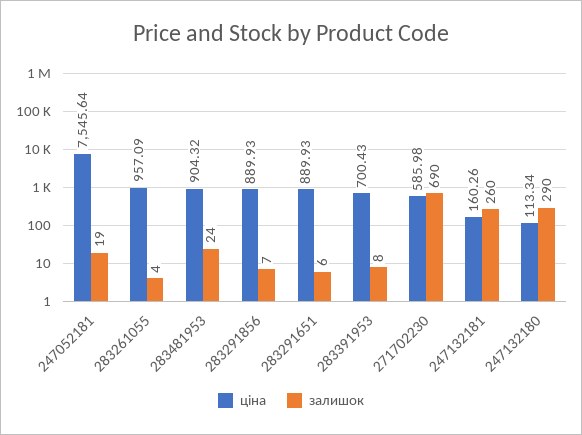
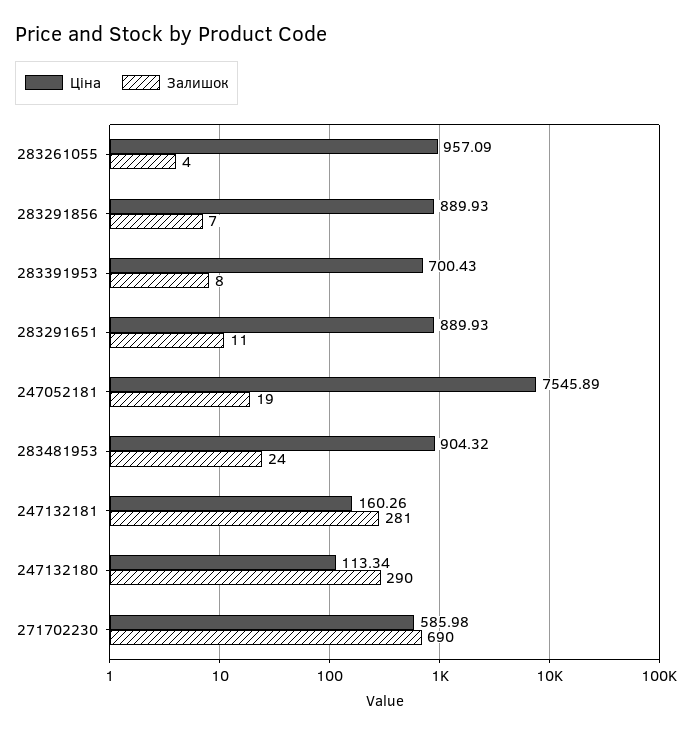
ціна, 247052181: 7545.64 -> 7545.89
залишок, 283291651: 6 -> 11
залишок, 247132181: 260 -> 281

